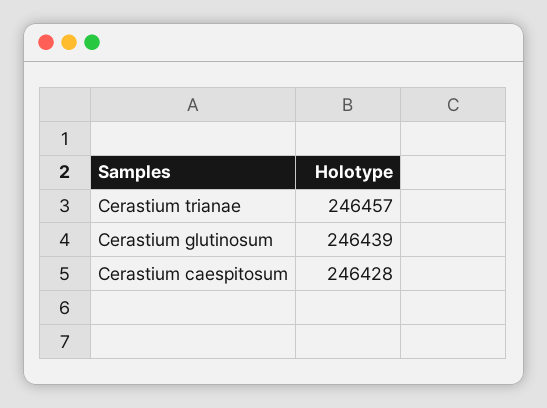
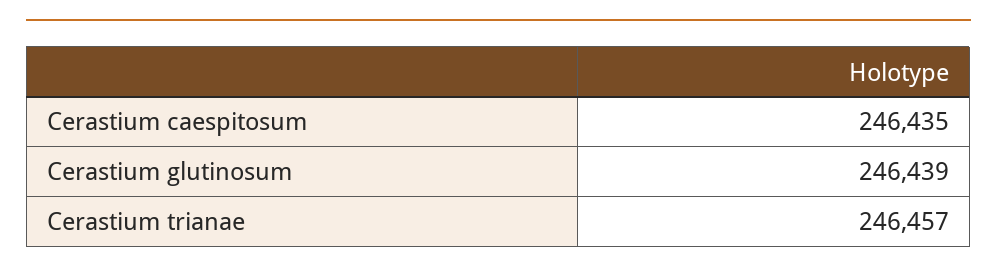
Cerastium caespitosum: 246428 -> 246435

